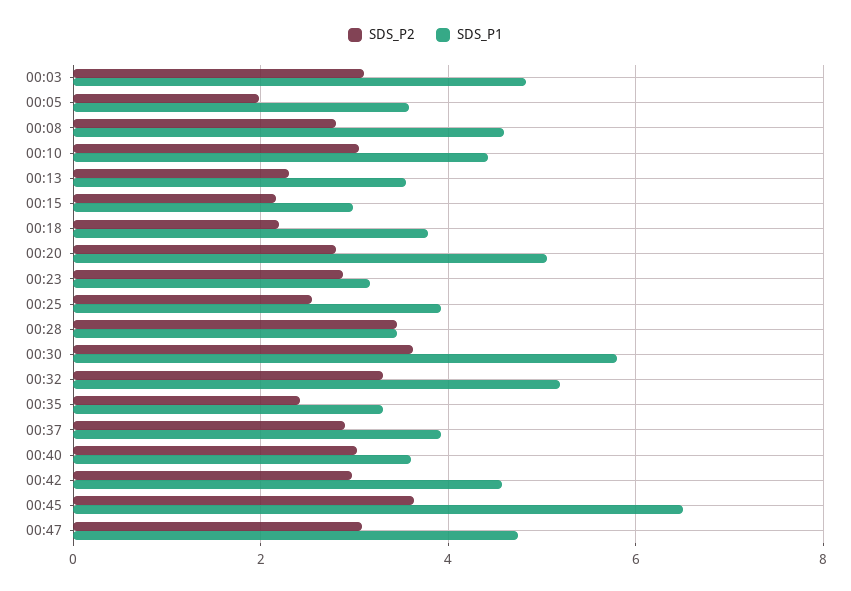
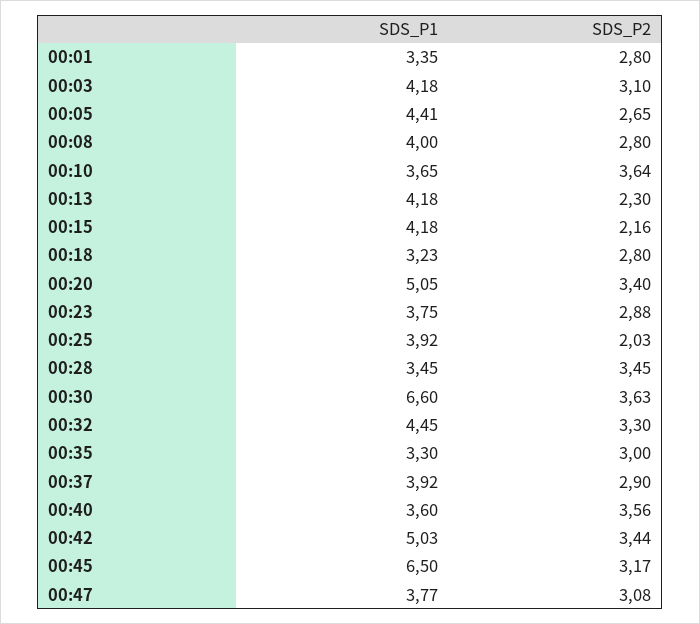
SDS_P1, 00:03: 4.8 -> 4.18
SDS_P2, 00:05: 2 -> 2.65
SDS_P1, 00:05: 3.6 -> 4.41
SDS_P1, 00:08: 4.6 -> 4
SDS_P2, 00:10: 3 -> 3.64
SDS_P1, 00:10: 4.4 -> 3.65
SDS_P1, 00:13: 3.6 -> 4.18
SDS_P1, 00:15: 3 -> 4.18
SDS_P2, 00:18: 2.2 -> 2.8
SDS_P1, 00:18: 3.8 -> 3.23
SDS_P2, 00:20: 2.8 -> 3.4
SDS_P1, 00:23: 3.2 -> 3.75
SDS_P2, 00:25: 2.6 -> 2.03
SDS_P1, 00:30: 5.8 -> 6.6
SDS_P1, 00:32: 5.2 -> 4.45
SDS_P2, 00:35: 2.4 -> 3
SDS_P2, 00:40: 3 -> 3.56
SDS_P2, 00:42: 3 -> 3.44
SDS_P1, 00:42: 4.6 -> 5.03
SDS_P2, 00:45: 3.6 -> 3.17
SDS_P1, 00:47: 4.8 -> 3.77
SDS_P1, 00:01: none -> 3.35
SDS_P2, 00:01: none -> 2.8

